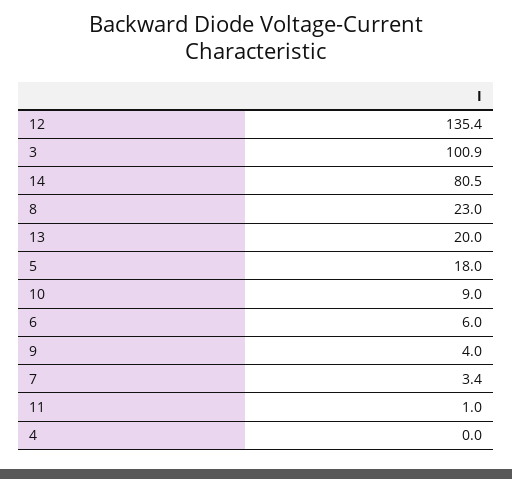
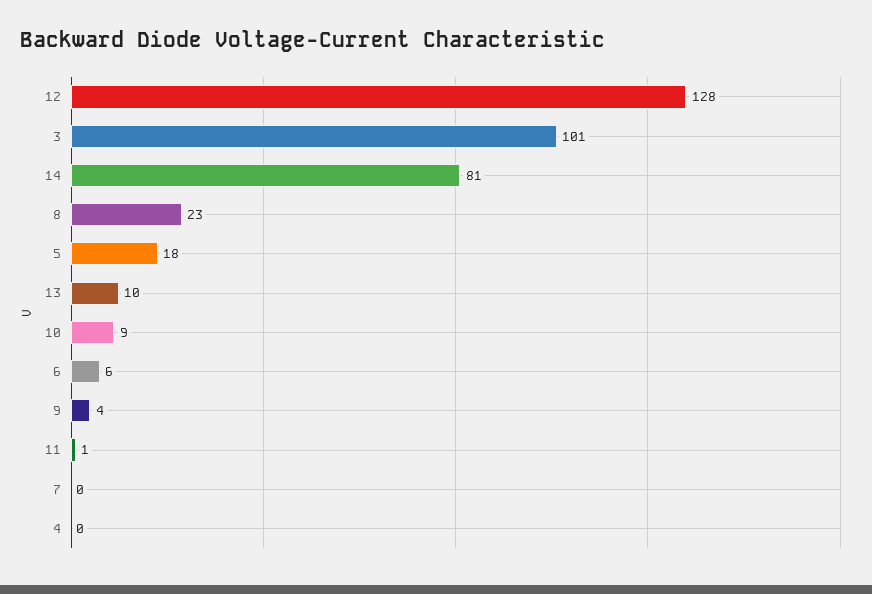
12: 135.4 -> 128
13: 20 -> 10
7: 3.4 -> 0

